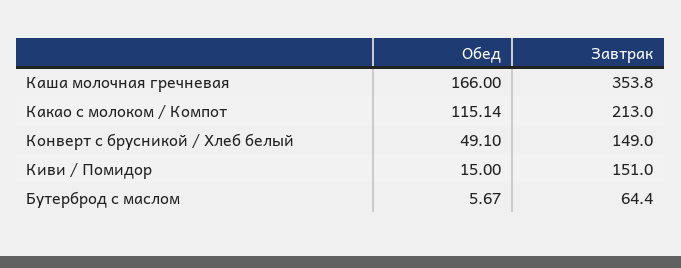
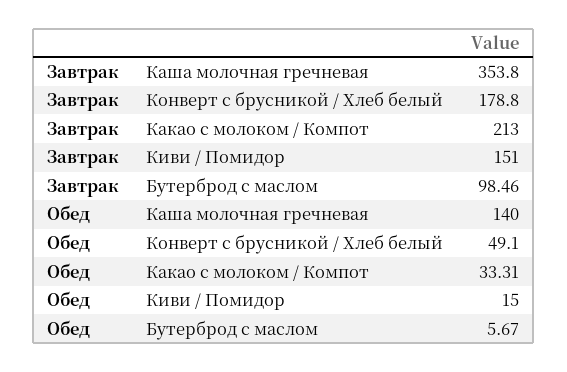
Обед, Каша молочная гречневая: 166 -> 140
Обед, Какао с молоком / Компот: 115.14 -> 33.31
Завтрак, Конверт с брусникой / Хлеб белый: 149 -> 178.8
Завтрак, Бутерброд с маслом: 64.4 -> 98.46

